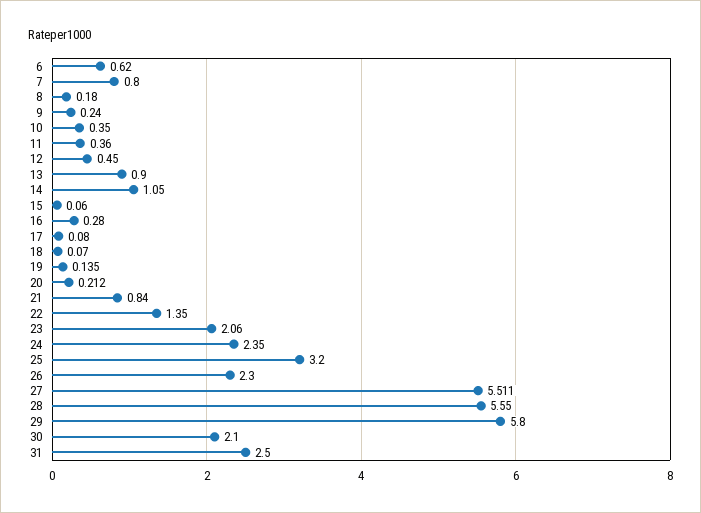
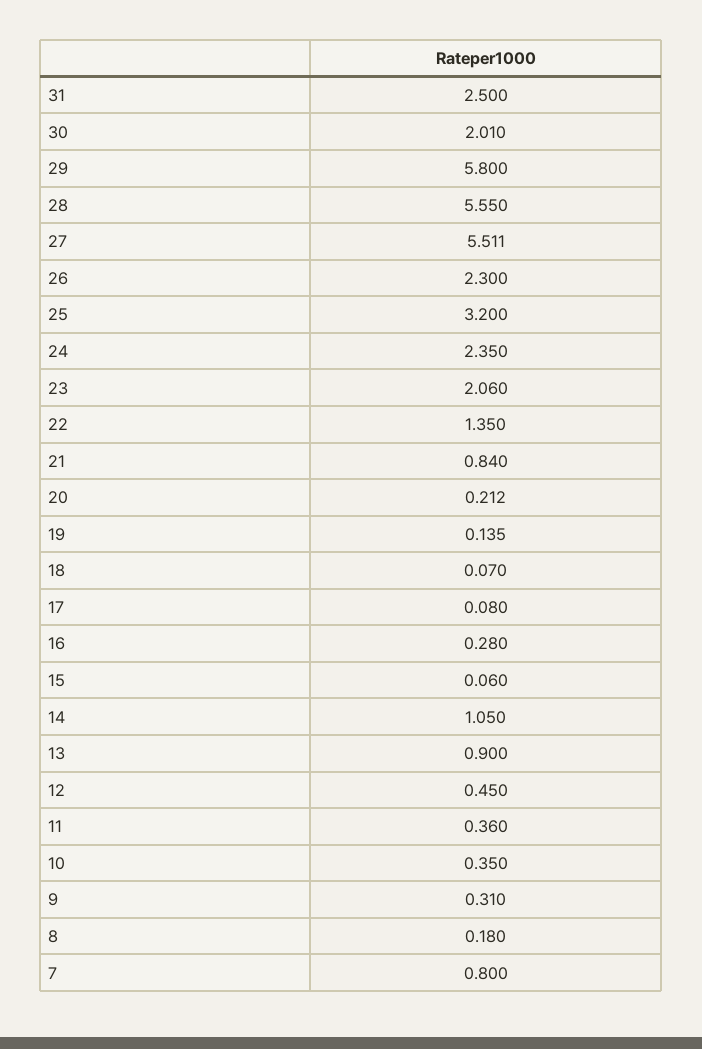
6: 0.62 -> none
9: 0.24 -> 0.31
30: 2.1 -> 2.01

